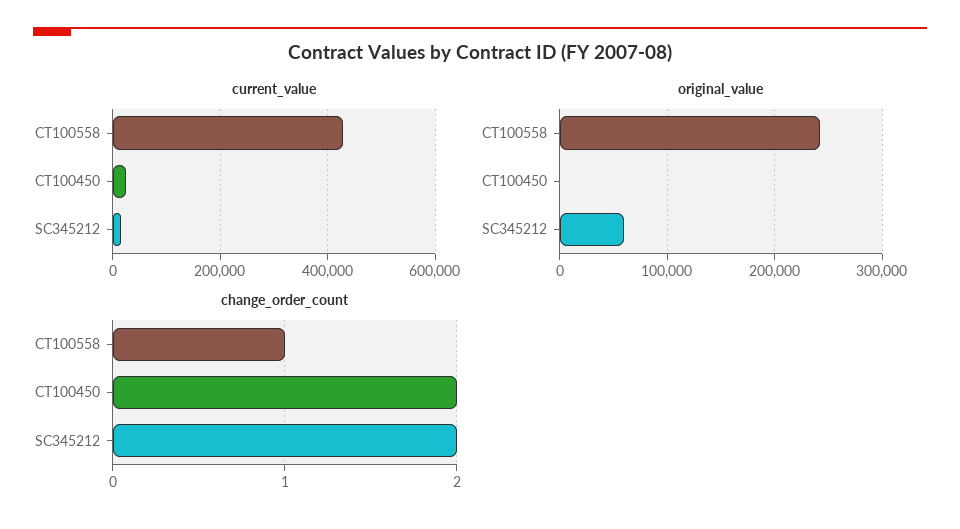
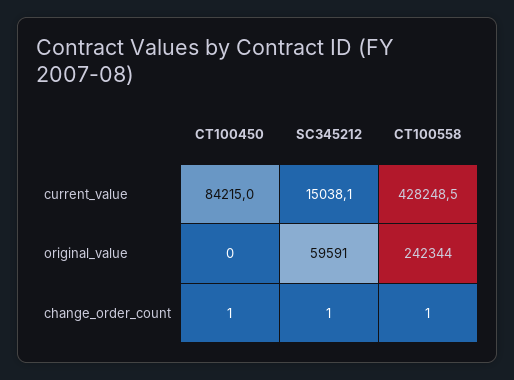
current_value, CT100450: 20000 -> 84215
change_order_count, CT100450: 2 -> 1
change_order_count, SC345212: 2 -> 1

